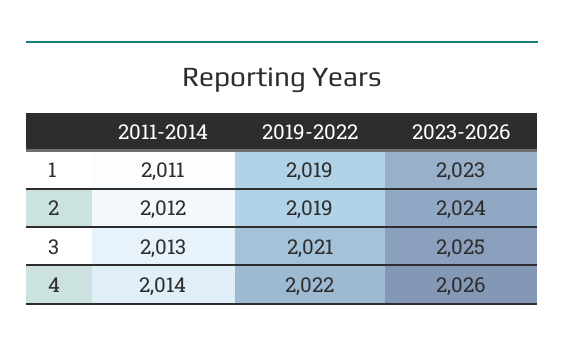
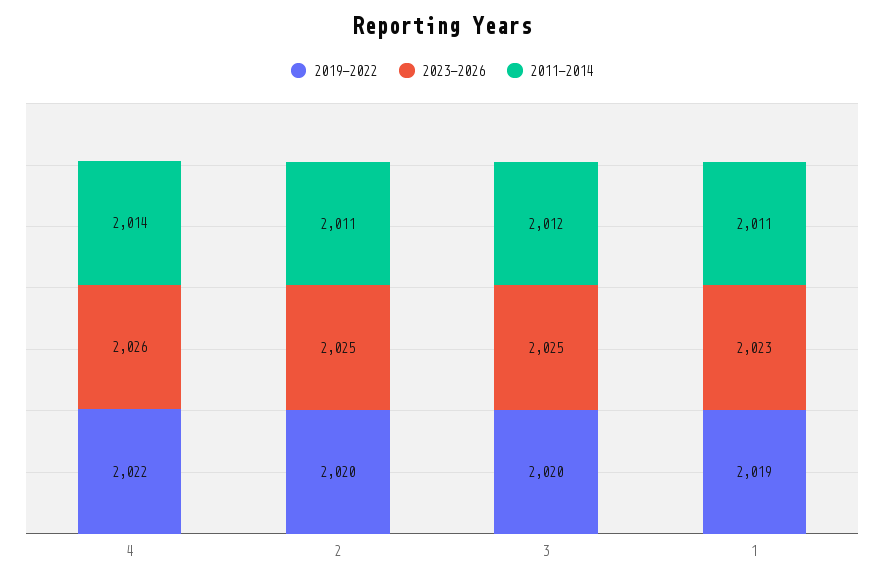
2011-2014, 2: 2012 -> 2011
2019-2022, 2: 2019 -> 2020
2023-2026, 2: 2024 -> 2025
2011-2014, 3: 2013 -> 2012
2019-2022, 3: 2021 -> 2020

